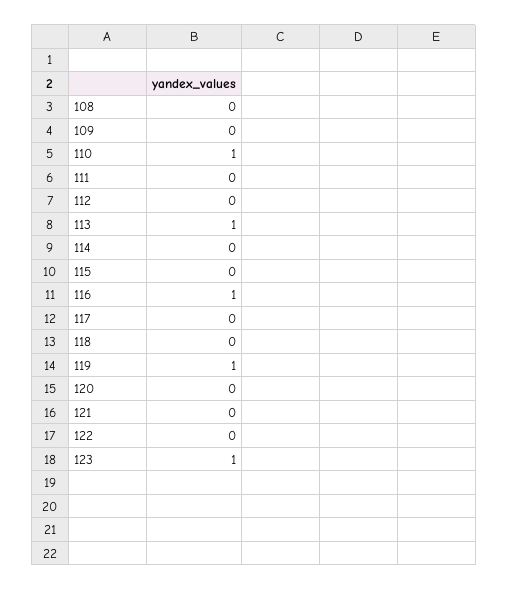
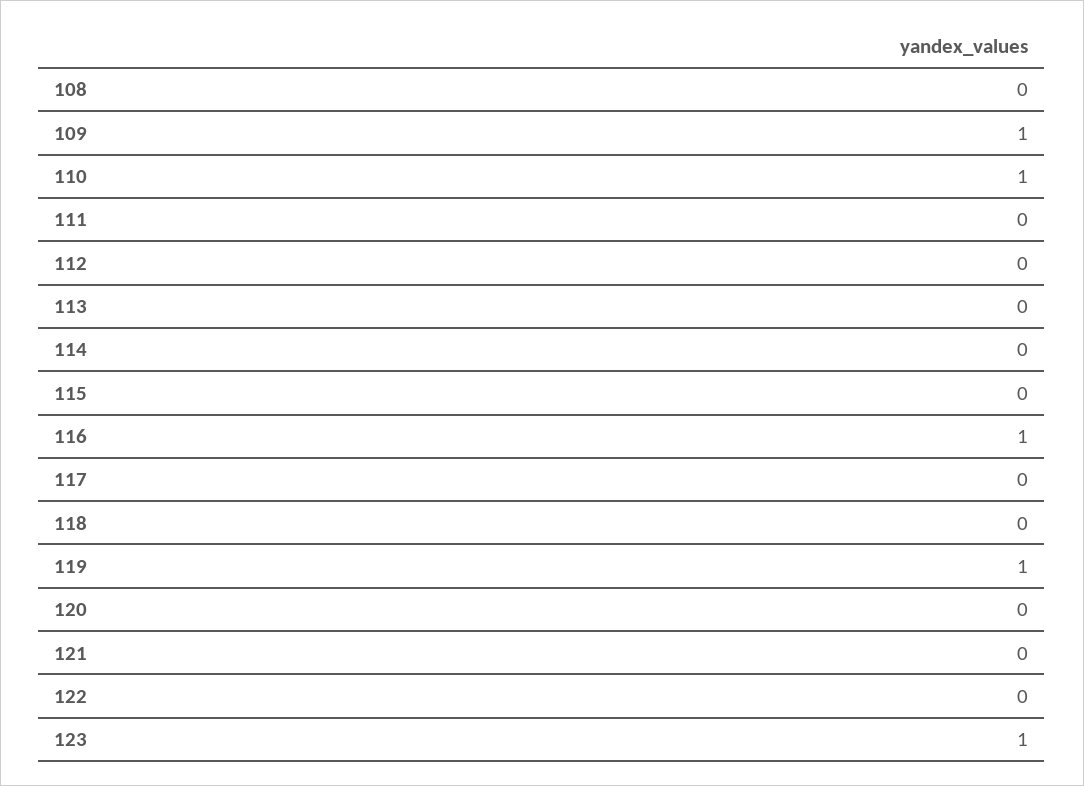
109: 0 -> 1
113: 1 -> 0

